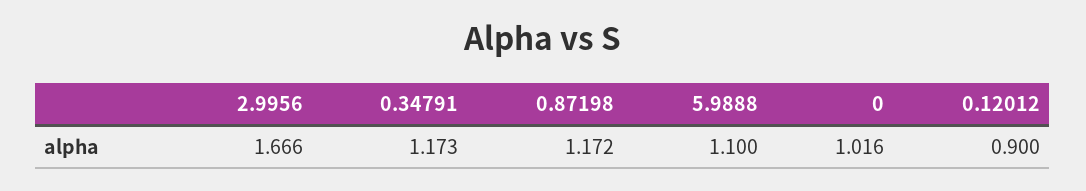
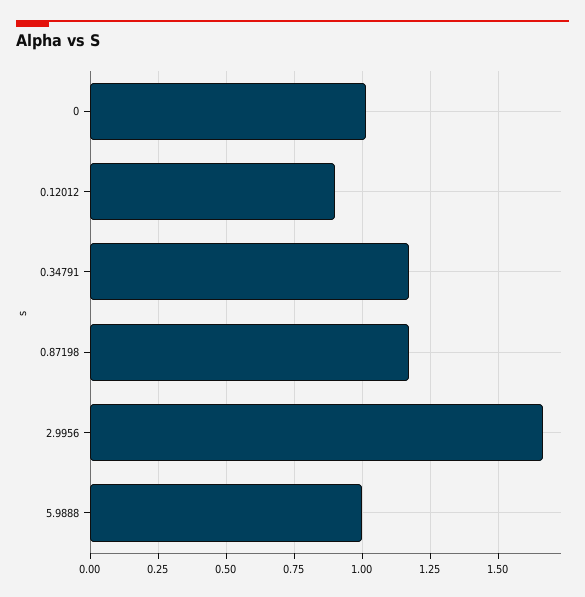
5.9888: 1.1 -> 1

